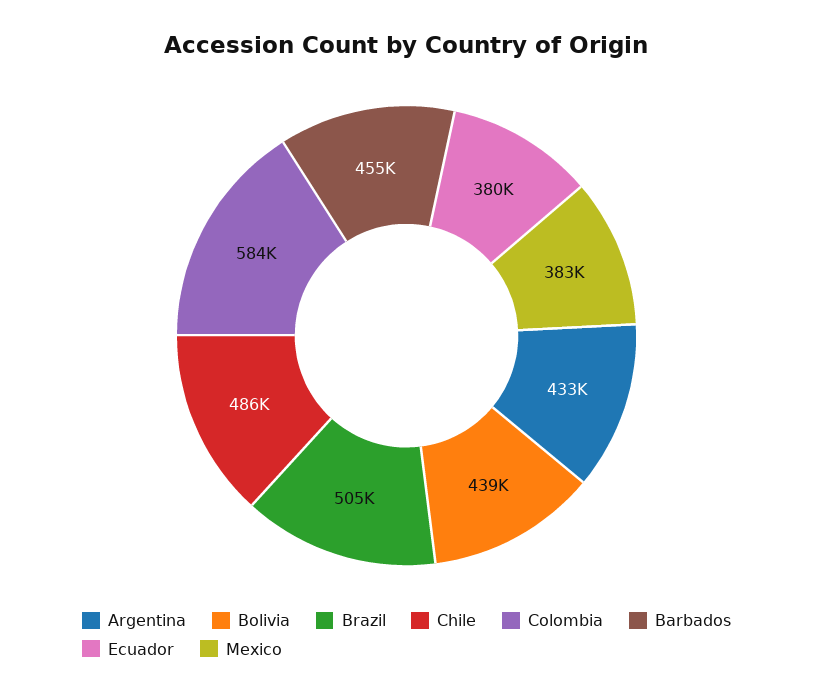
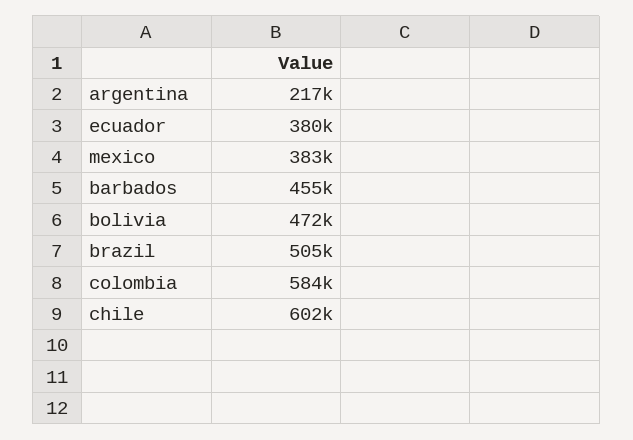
Argentina: 433000 -> 217000
Bolivia: 439000 -> 472000
Chile: 486000 -> 602000

